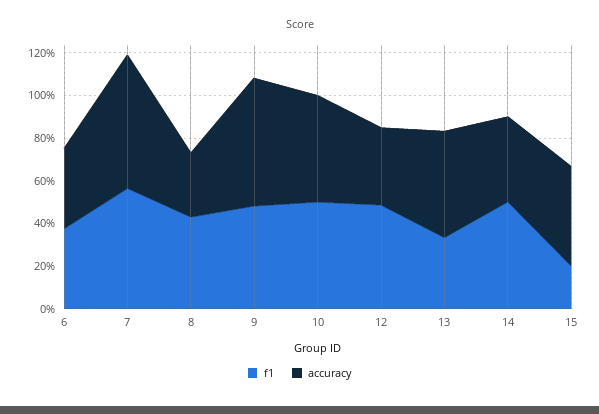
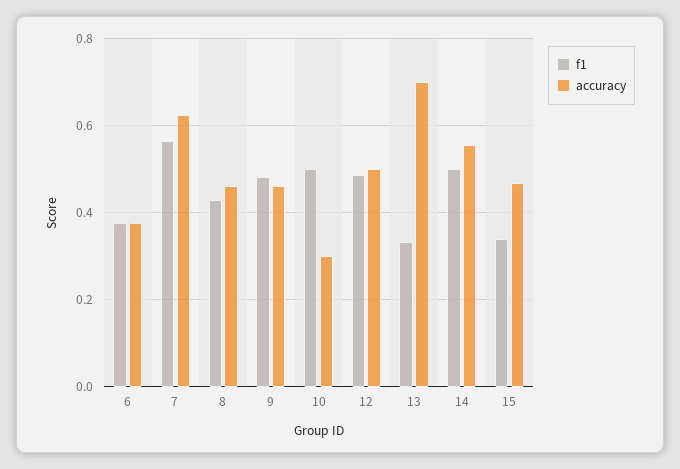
accuracy, 8: 0.3 -> 0.46
accuracy, 9: 0.6 -> 0.46
accuracy, 10: 0.5 -> 0.3
accuracy, 12: 0.35 -> 0.5
accuracy, 13: 0.5 -> 0.7
accuracy, 14: 0.4 -> 0.56
f1, 15: 0.2 -> 0.34

